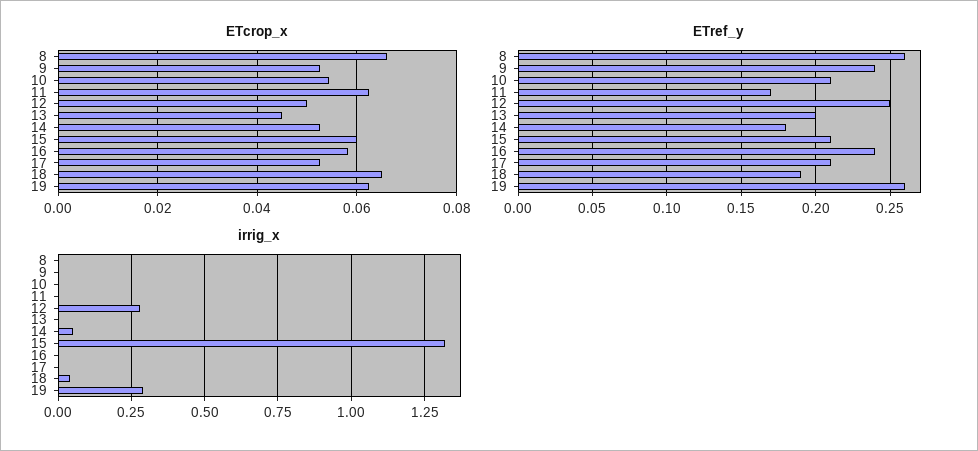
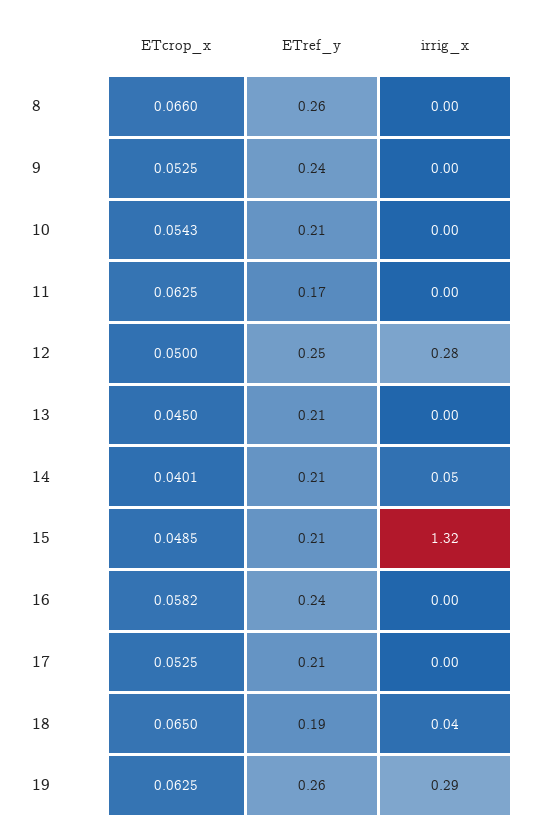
ETcrop_x, 14: 0.052 -> 0.0401
ETcrop_x, 15: 0.06 -> 0.0485
ETref_y, 13: 0.2 -> 0.21
ETref_y, 14: 0.18 -> 0.21

